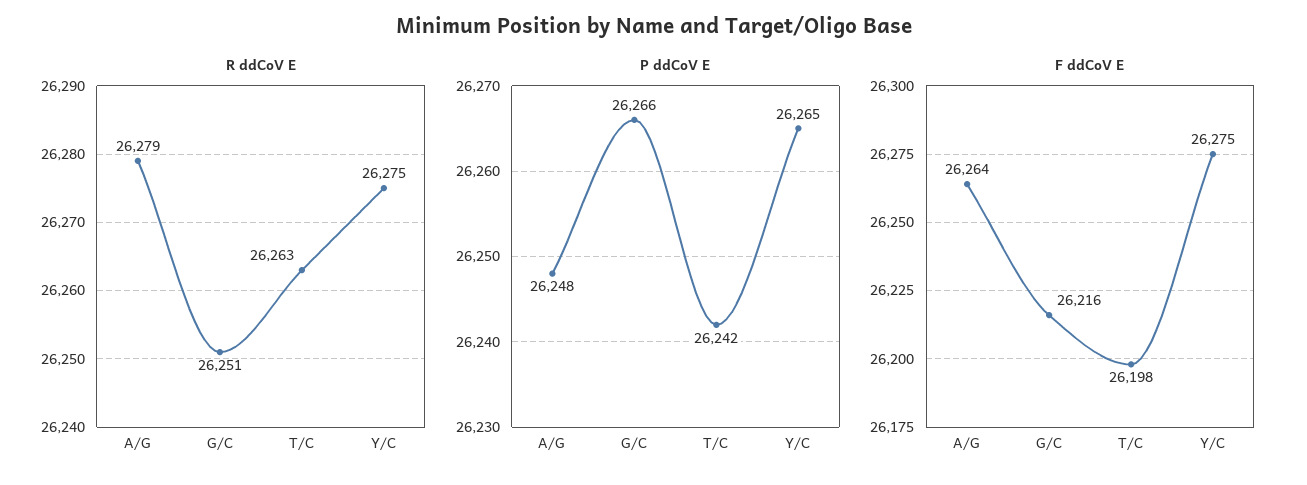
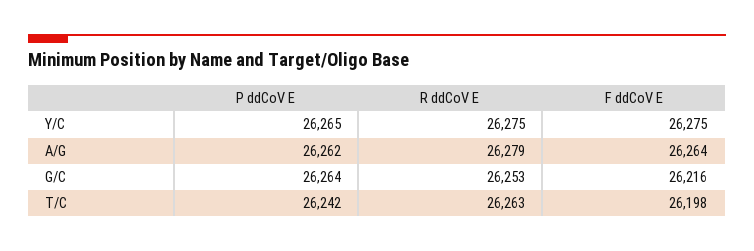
R ddCoV E, G/C: 26251 -> 26253
P ddCoV E, A/G: 26248 -> 26262
P ddCoV E, G/C: 26266 -> 26264

